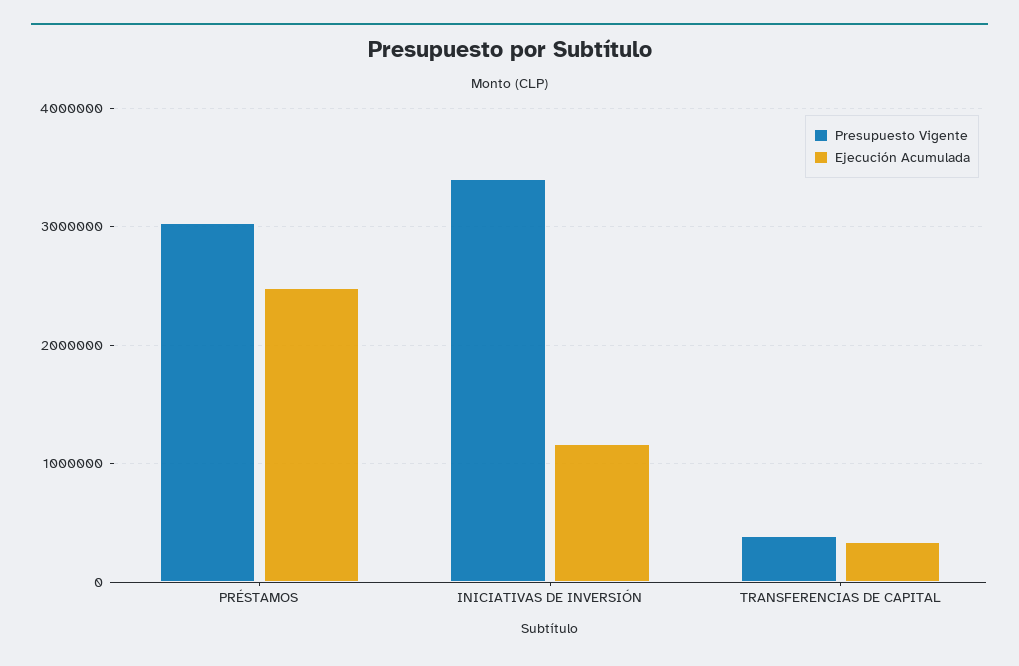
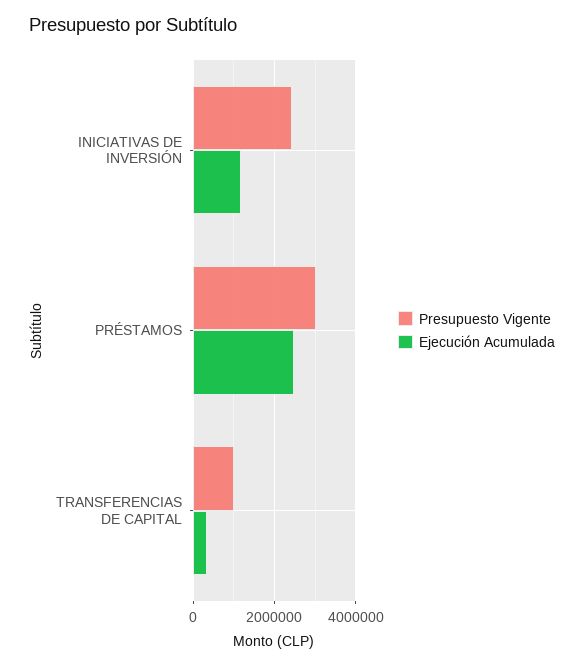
Presupuesto Vigente, INICIATIVAS DE INVERSIÓN: 3400000 -> 2400000
Presupuesto Vigente, TRANSFERENCIAS DE CAPITAL: 400000 -> 1000000

